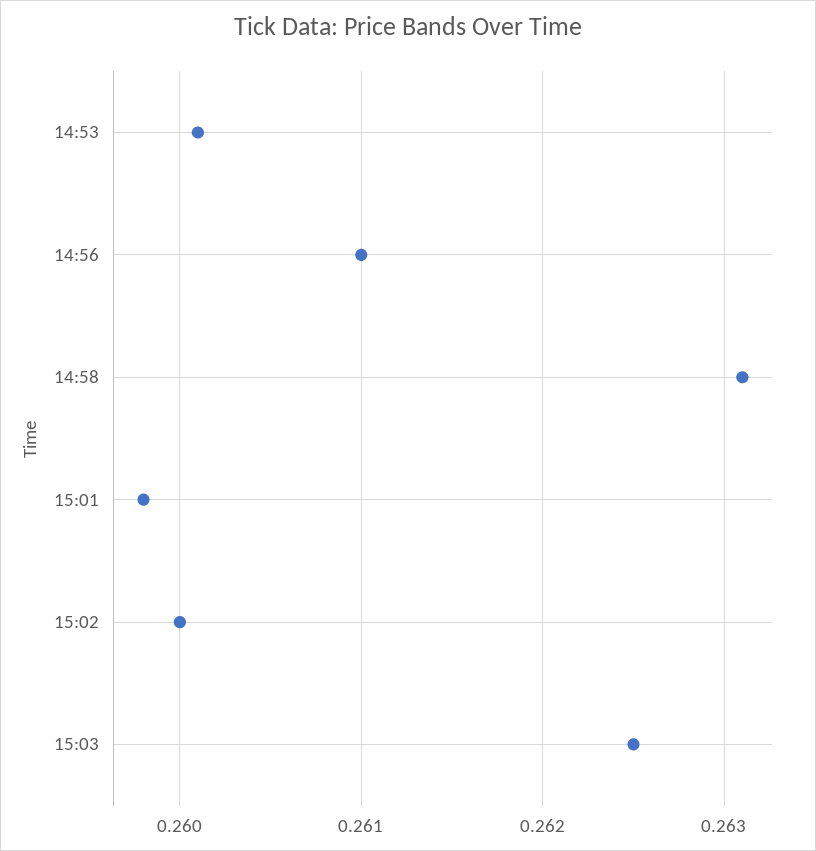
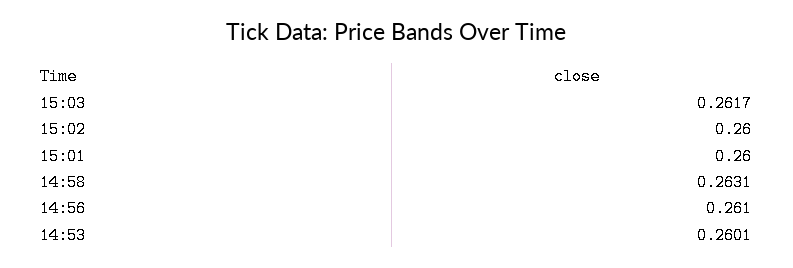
15:01: 0.2598 -> 0.26
15:03: 0.2625 -> 0.2617

